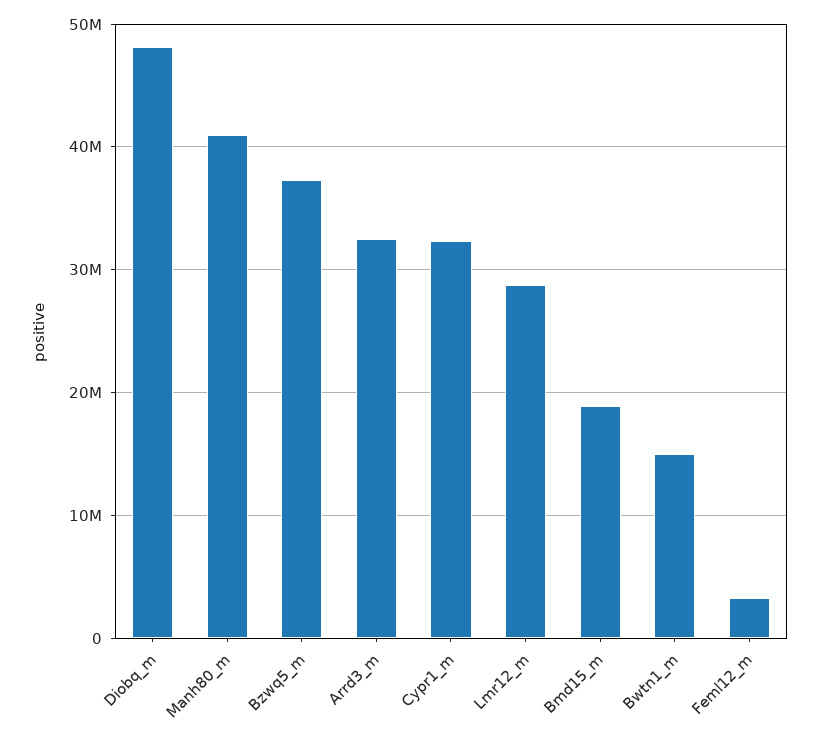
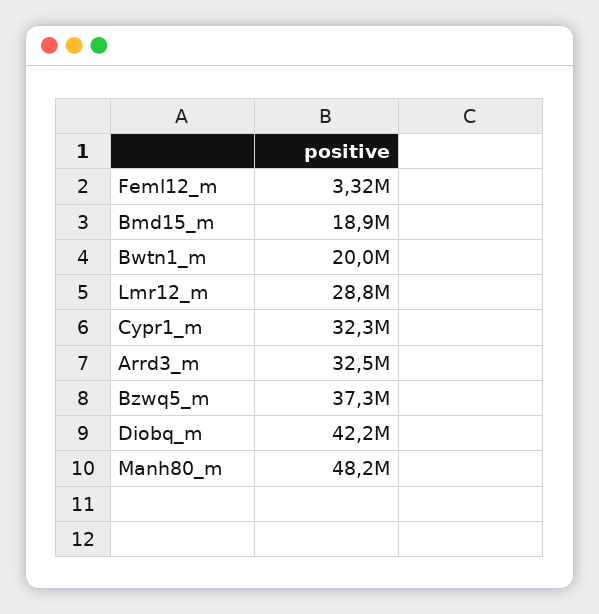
Diobq_m: 48000000 -> 42200000
Manh80_m: 41000000 -> 48200000
Bwtn1_m: 15000000 -> 20000000

